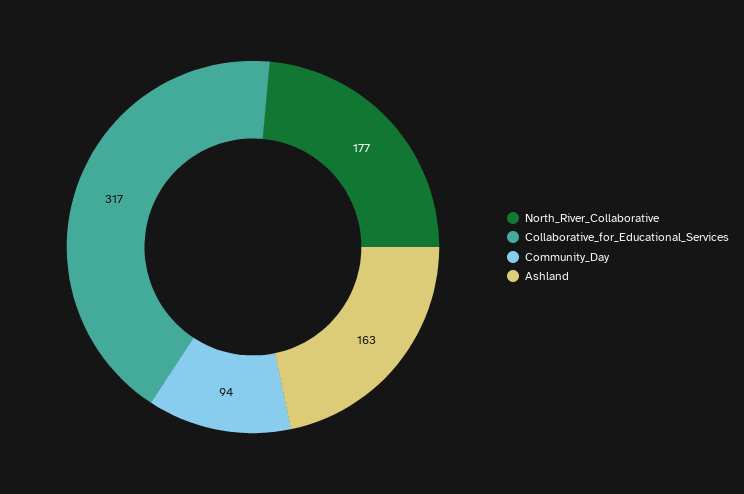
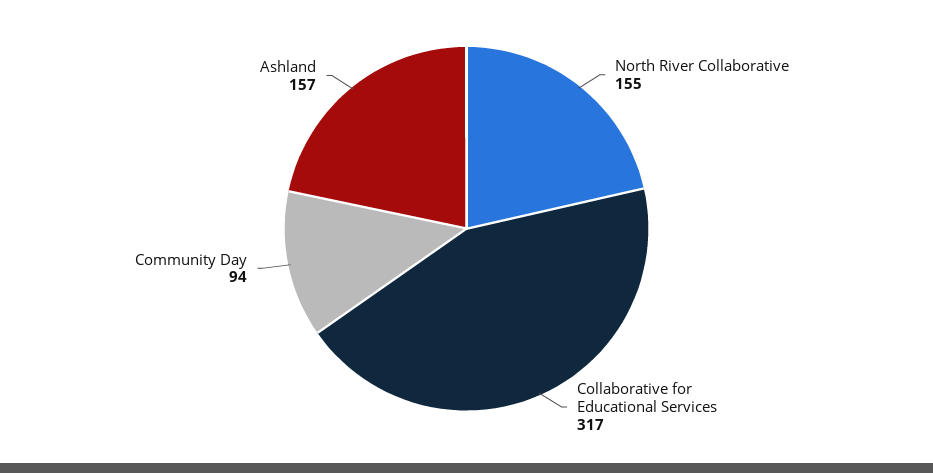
North_River_Collaborative: 177 -> 155
Ashland: 163 -> 157

